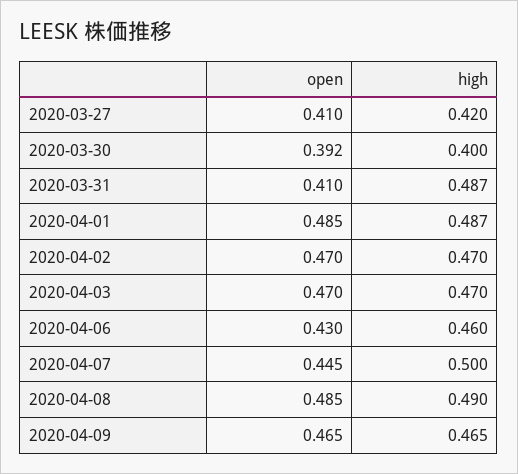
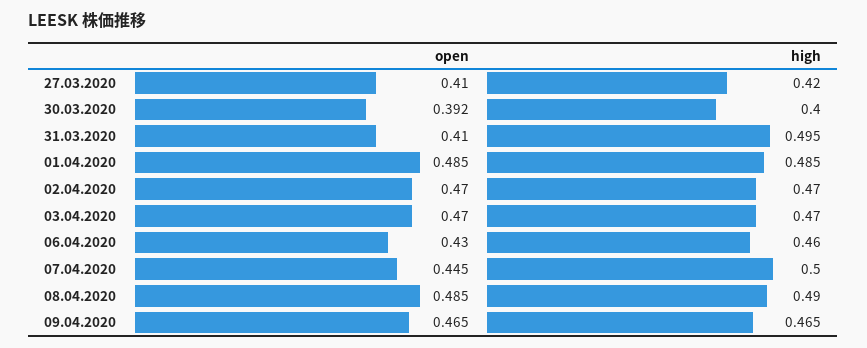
high, 2020-03-31: 0.487 -> 0.495
high, 2020-04-01: 0.487 -> 0.485

